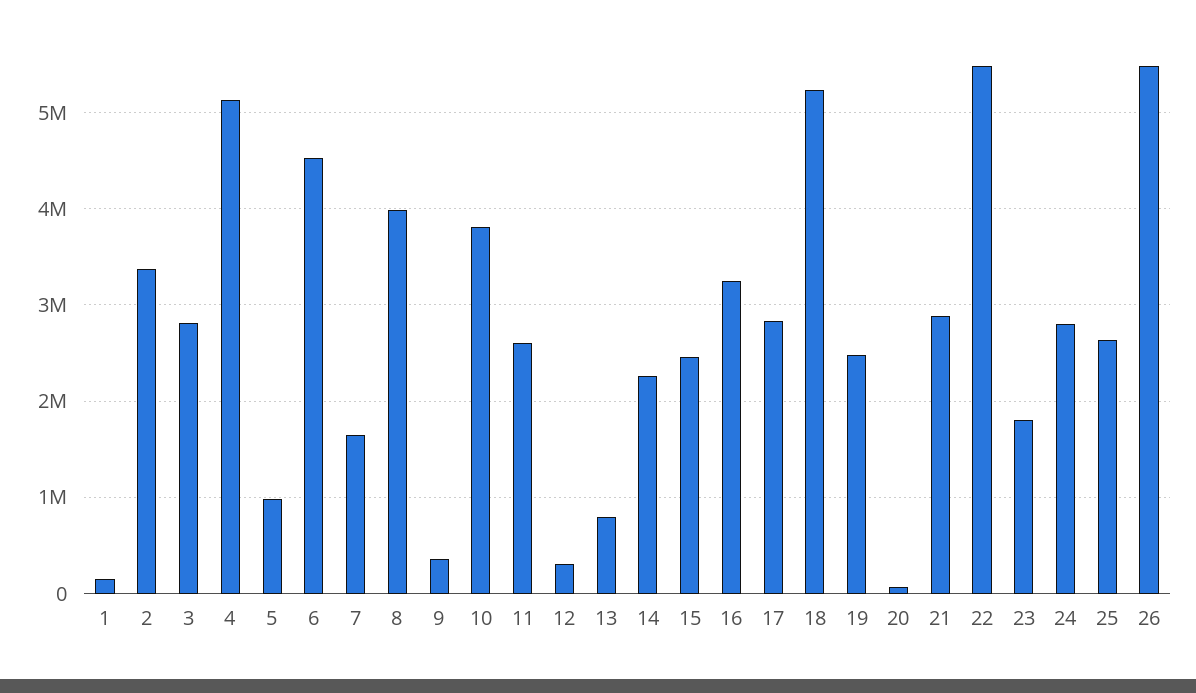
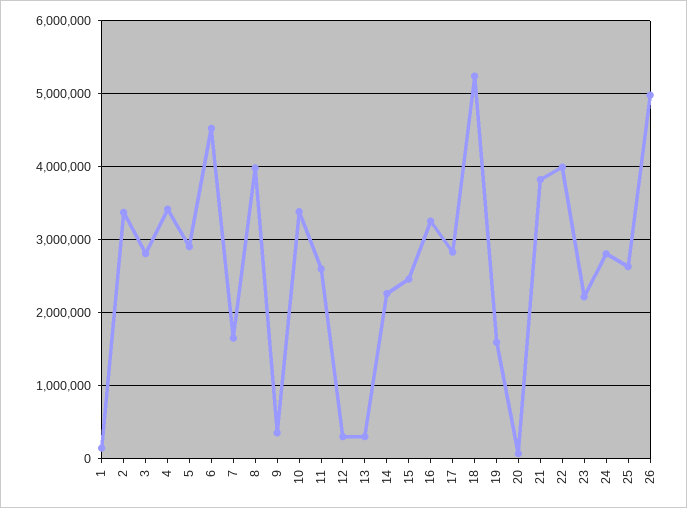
4: 5100000 -> 3400000
5: 1000000 -> 2900000
10: 3800000 -> 3400000
13: 800000 -> 300000
19: 2500000 -> 1600000
21: 2900000 -> 3800000
22: 5500000 -> 4000000
23: 1800000 -> 2200000
26: 5500000 -> 5000000

